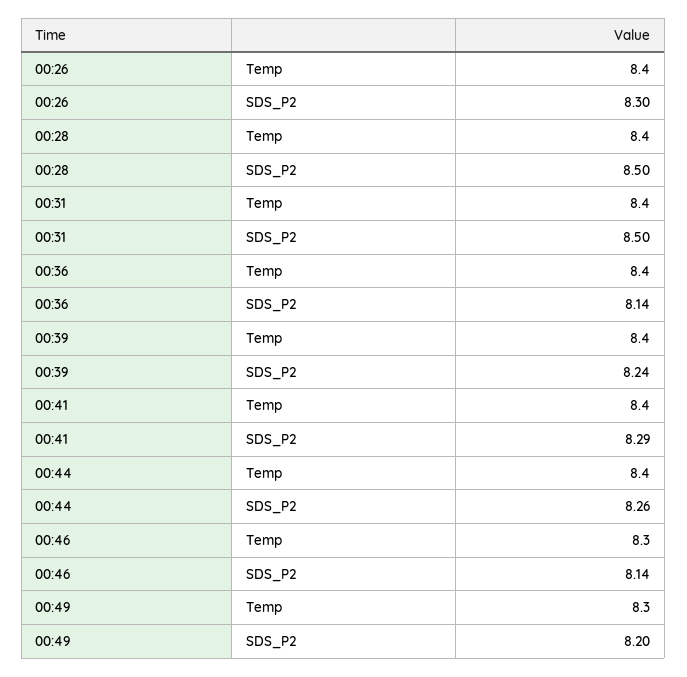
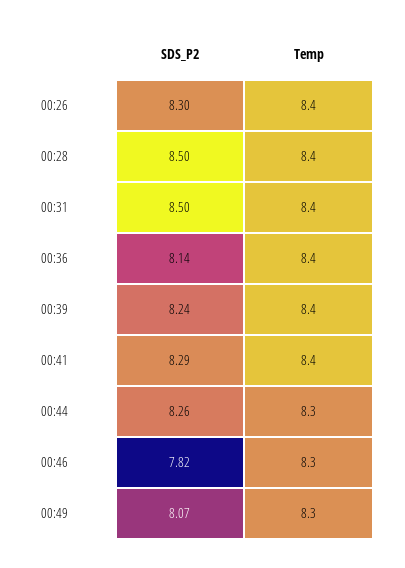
00:44, Temp: 8.4 -> 8.3
00:46, SDS_P2: 8.14 -> 7.82
00:49, SDS_P2: 8.2 -> 8.07

